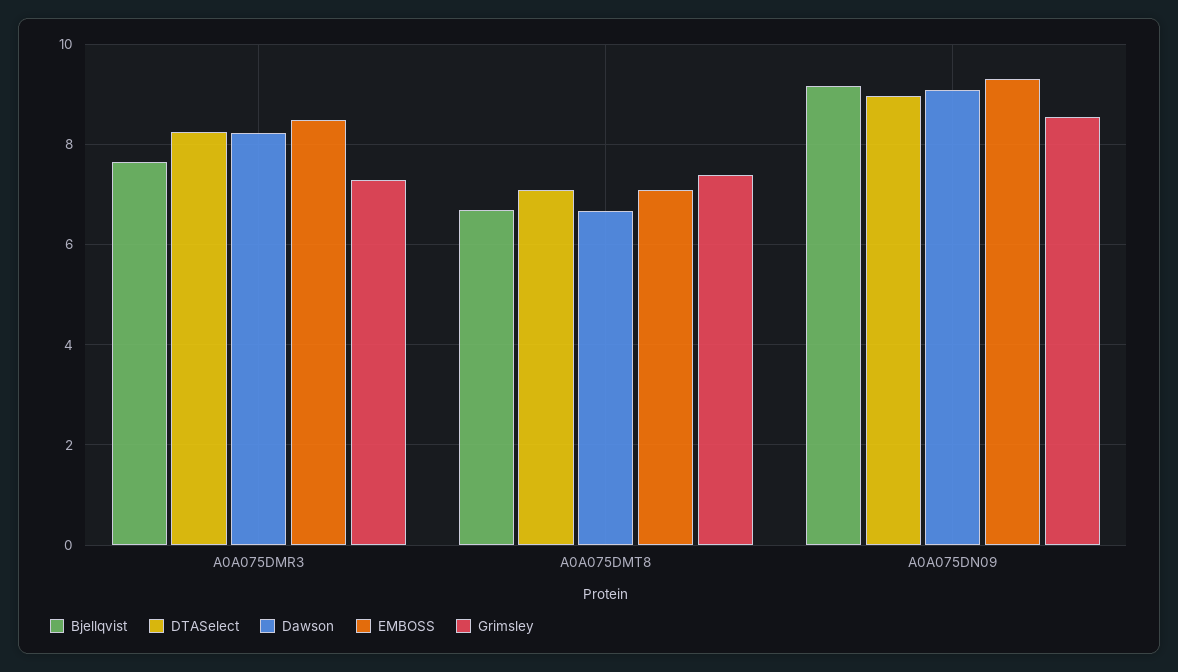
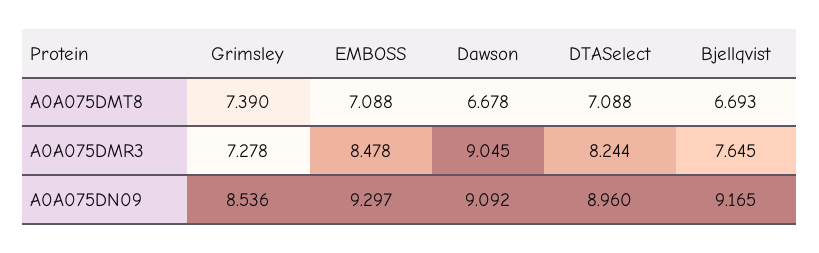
Dawson, A0A075DMR3: 8.2 -> 9.045

